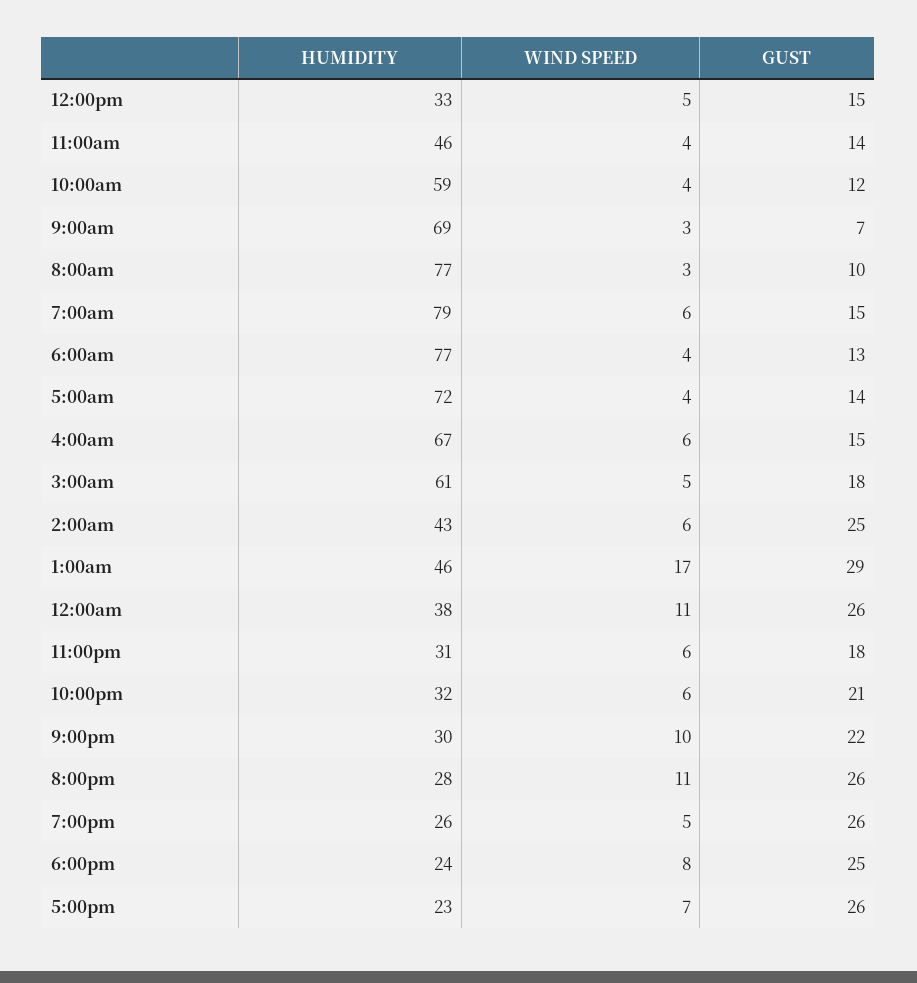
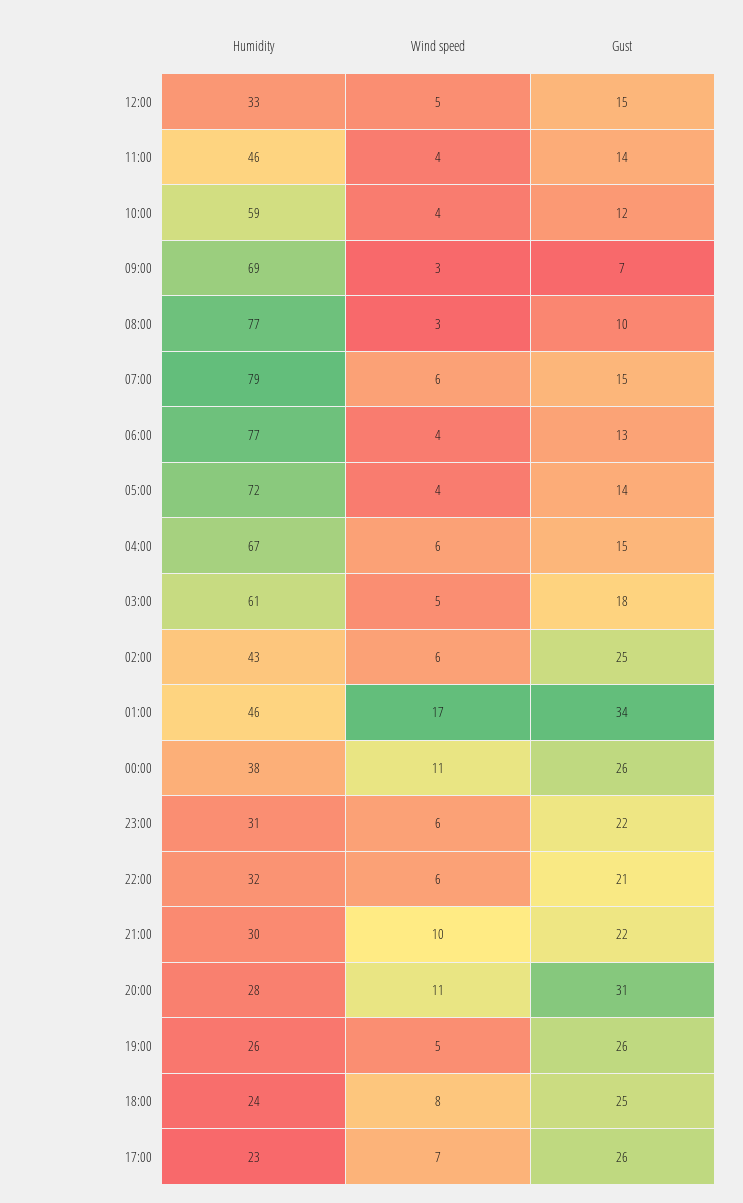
GUST, 1:00am: 29 -> 34
GUST, 11:00pm: 18 -> 22
GUST, 8:00pm: 26 -> 31

